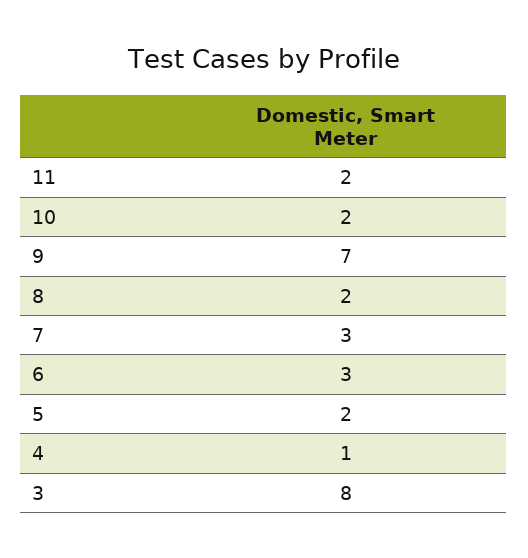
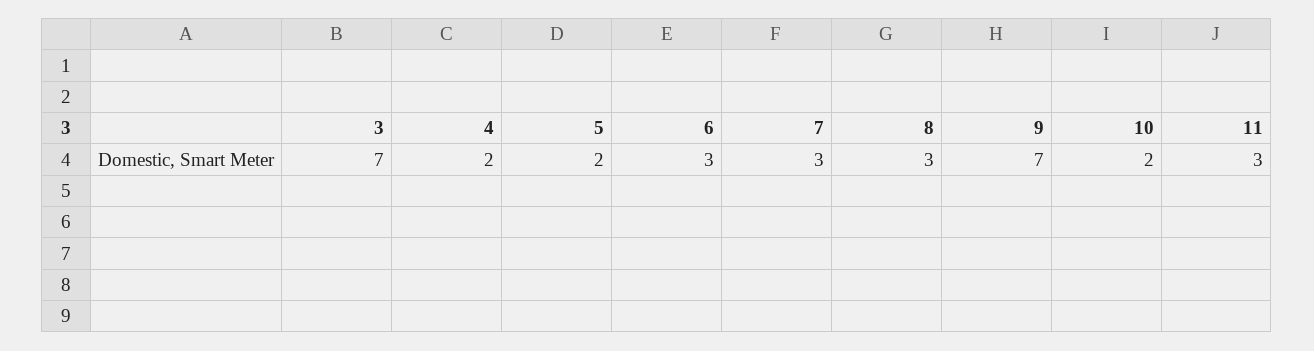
11: 2 -> 3
8: 2 -> 3
4: 1 -> 2
3: 8 -> 7

